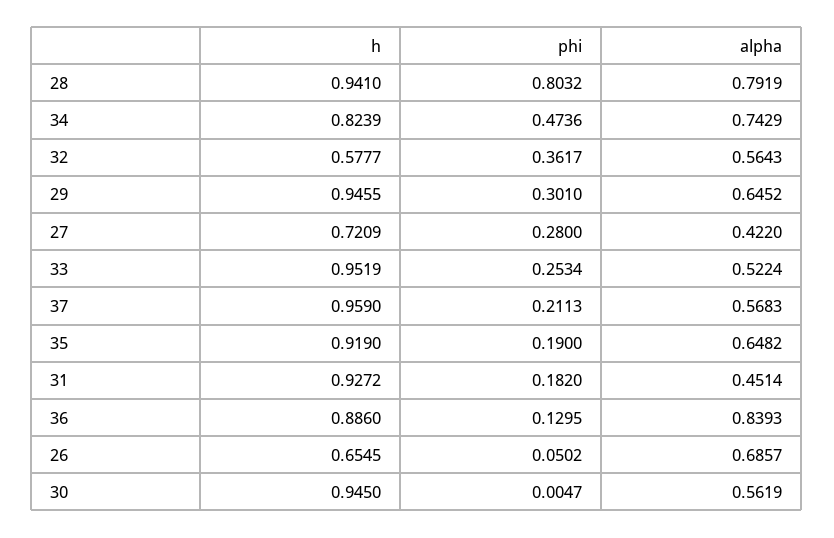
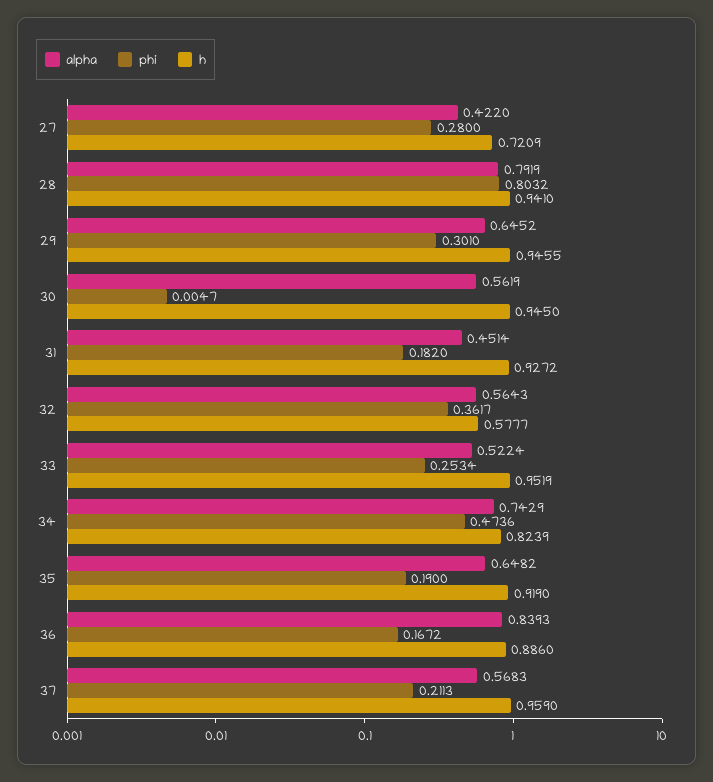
phi, 36: 0.1295 -> 0.1672
h, 26: 0.6545 -> none
phi, 26: 0.0502 -> none
alpha, 26: 0.6857 -> none

